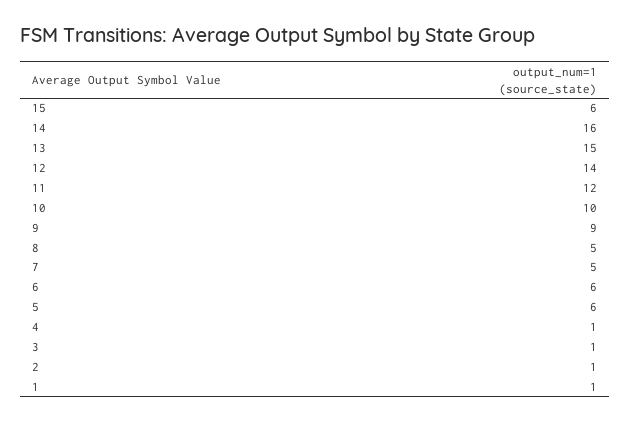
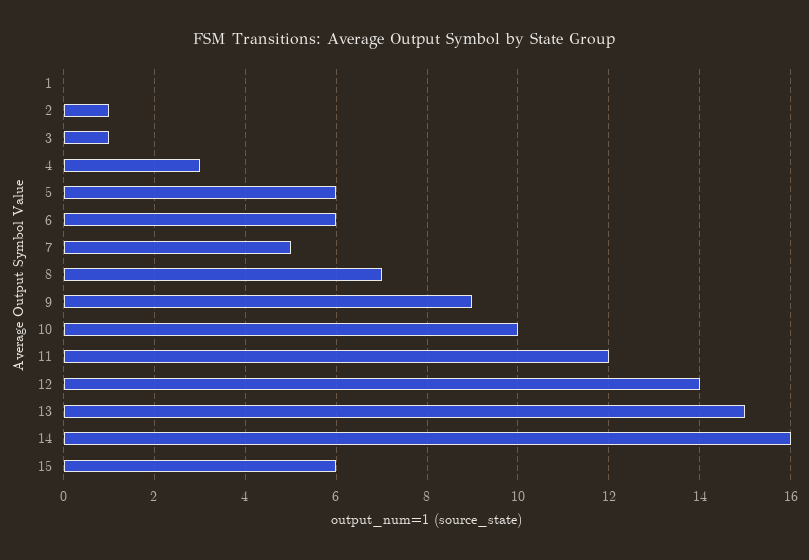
8: 5 -> 7
4: 1 -> 3
1: 1 -> 0

